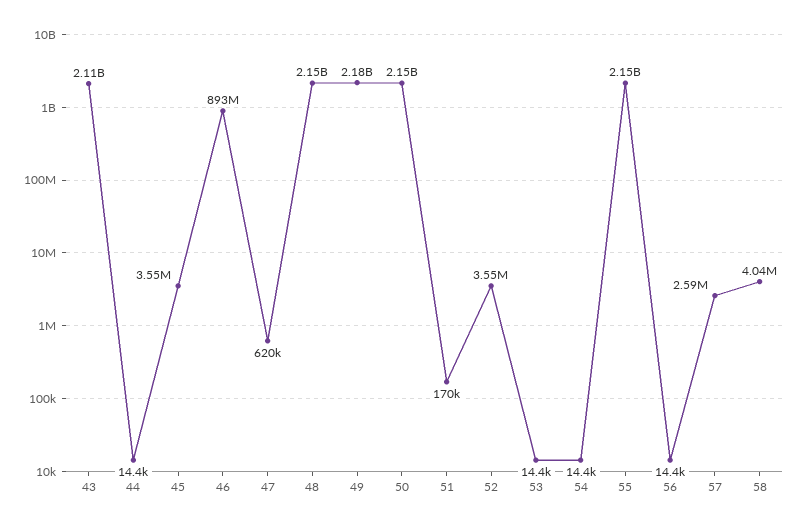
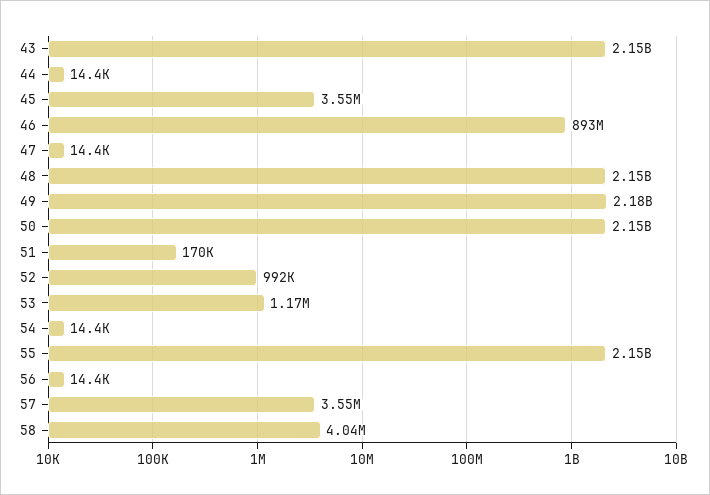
43: 2110000000 -> 2150000000
47: 620000 -> 14400
52: 3550000 -> 992000
53: 14400 -> 1170000
57: 2590000 -> 3550000

